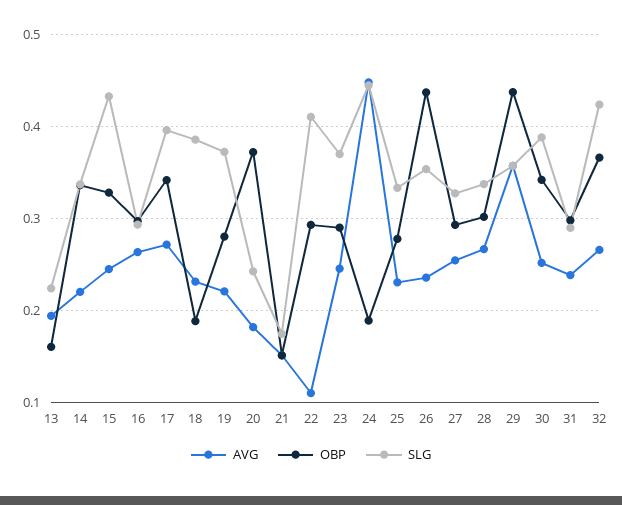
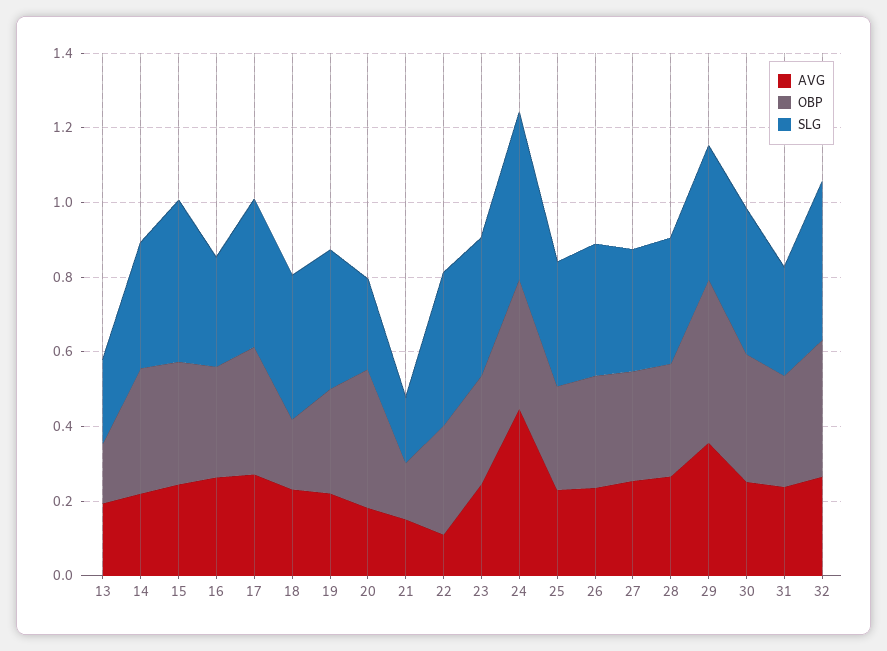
OBP, 24: 0.19 -> 0.35
OBP, 26: 0.44 -> 0.3

